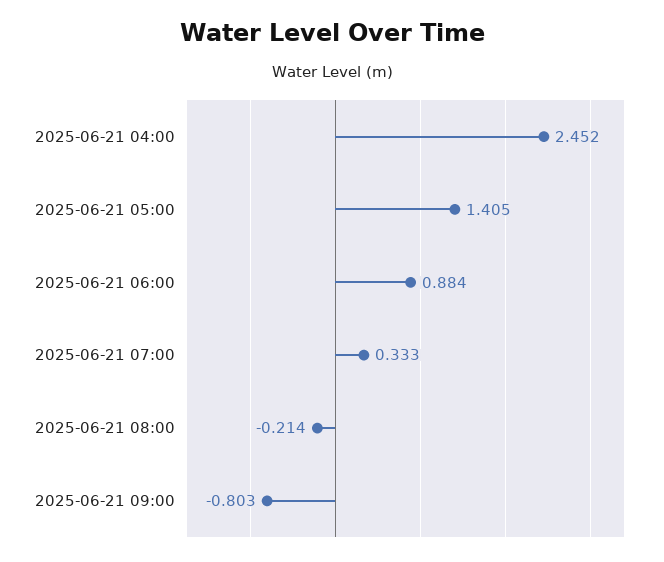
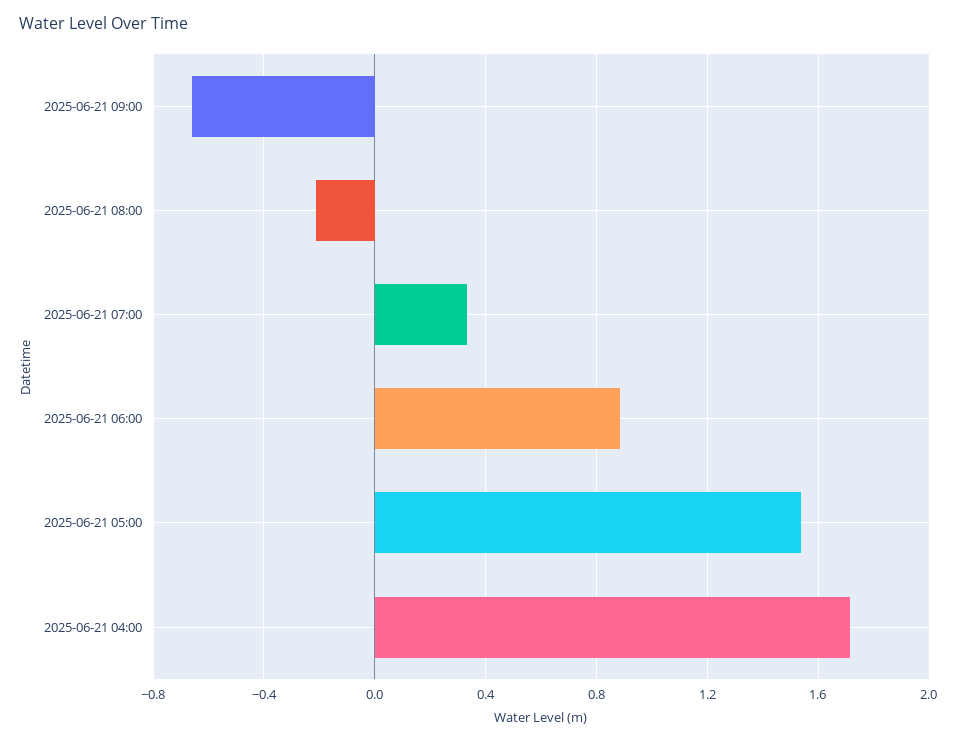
2025-06-21 04:00: 2.452 -> 1.7
2025-06-21 05:00: 1.405 -> 1.55
2025-06-21 09:00: -0.803 -> -0.65

